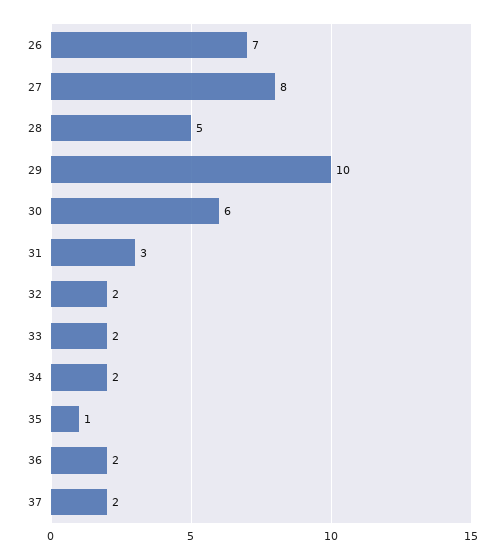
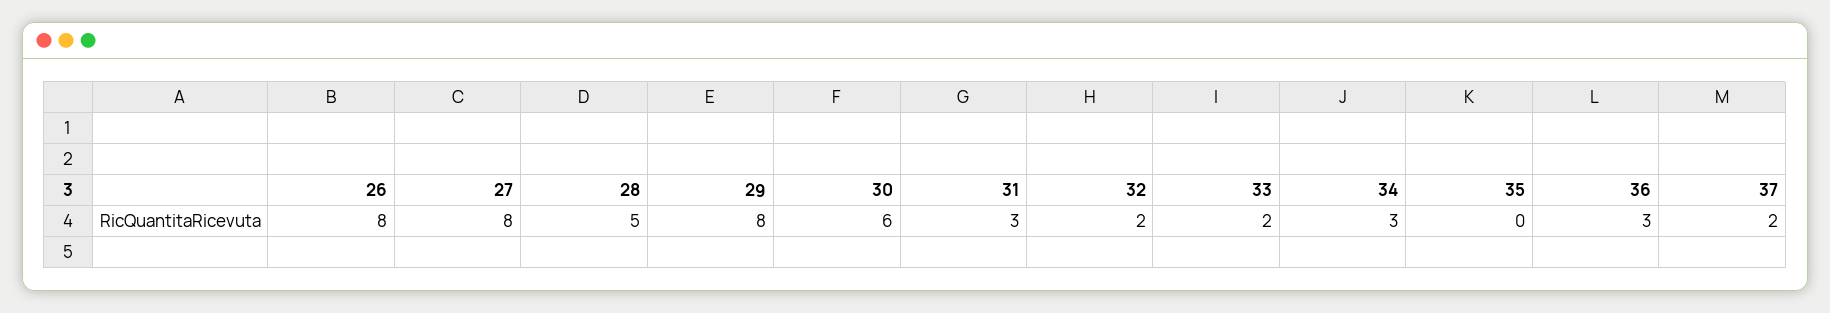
26: 7 -> 8
29: 10 -> 8
34: 2 -> 3
35: 1 -> 0
36: 2 -> 3

